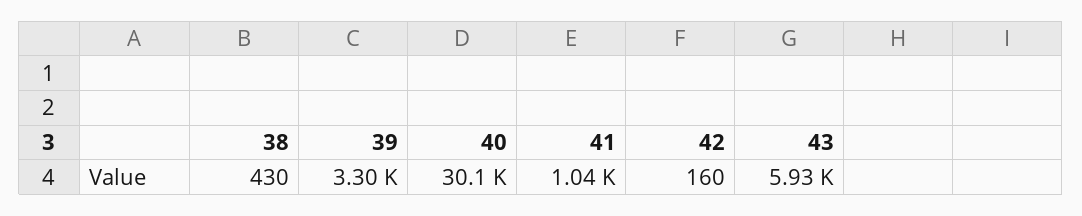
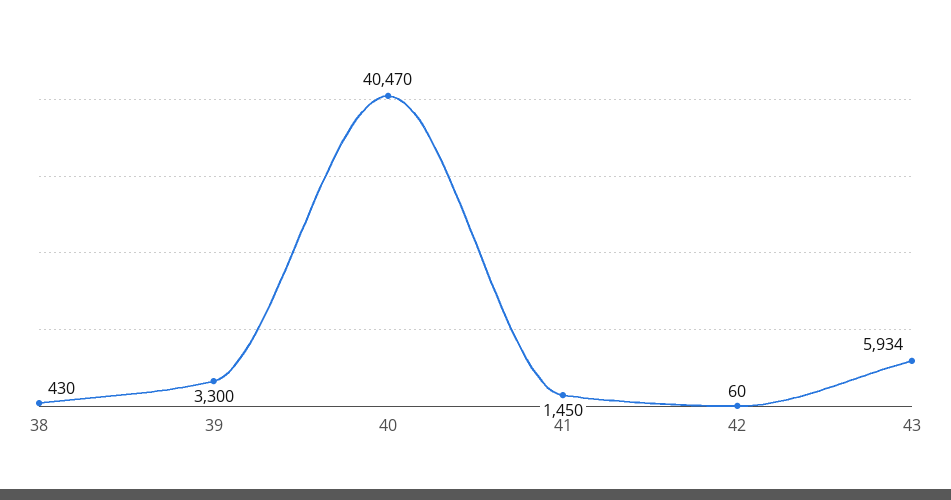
40: 30100 -> 40470
41: 1040 -> 1450
42: 160 -> 60

